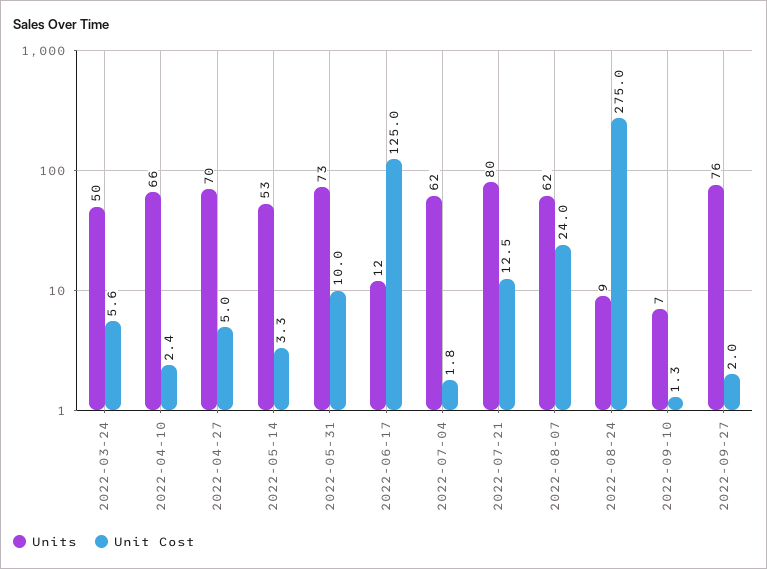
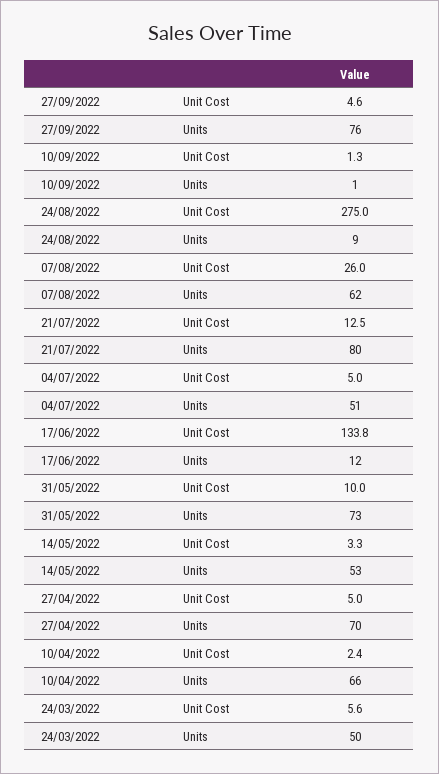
Unit Cost, 2022-06-17: 125 -> 133.8
Units, 2022-07-04: 62 -> 51
Unit Cost, 2022-07-04: 1.8 -> 5
Unit Cost, 2022-08-07: 24 -> 26
Units, 2022-09-10: 7 -> 1
Unit Cost, 2022-09-27: 2 -> 4.6

